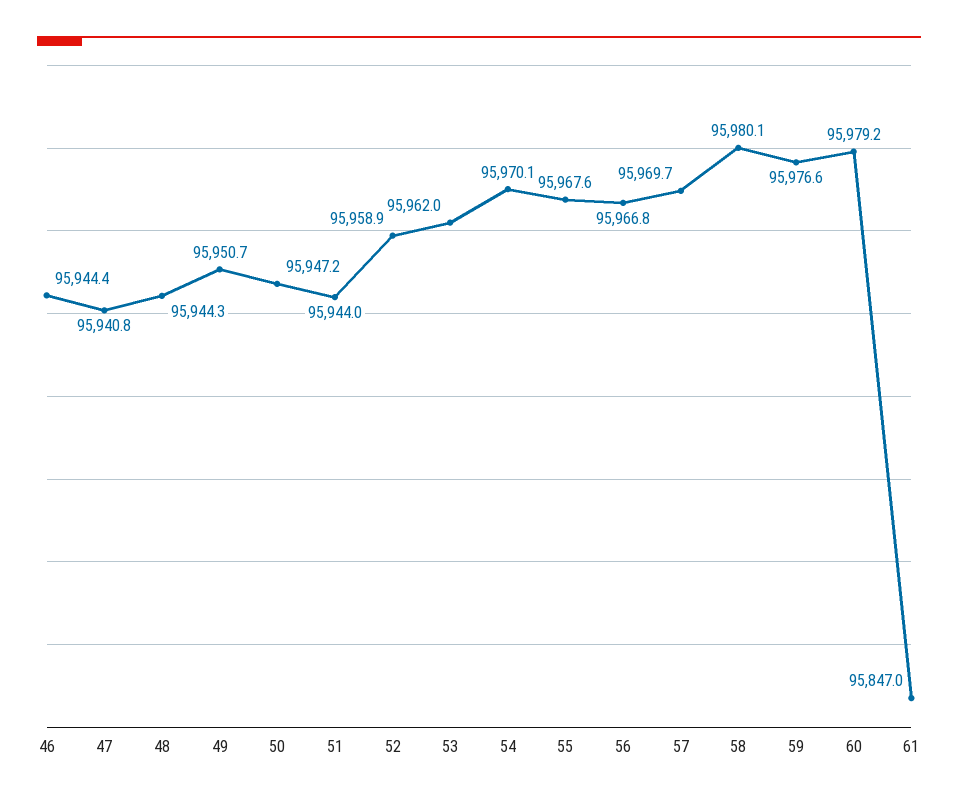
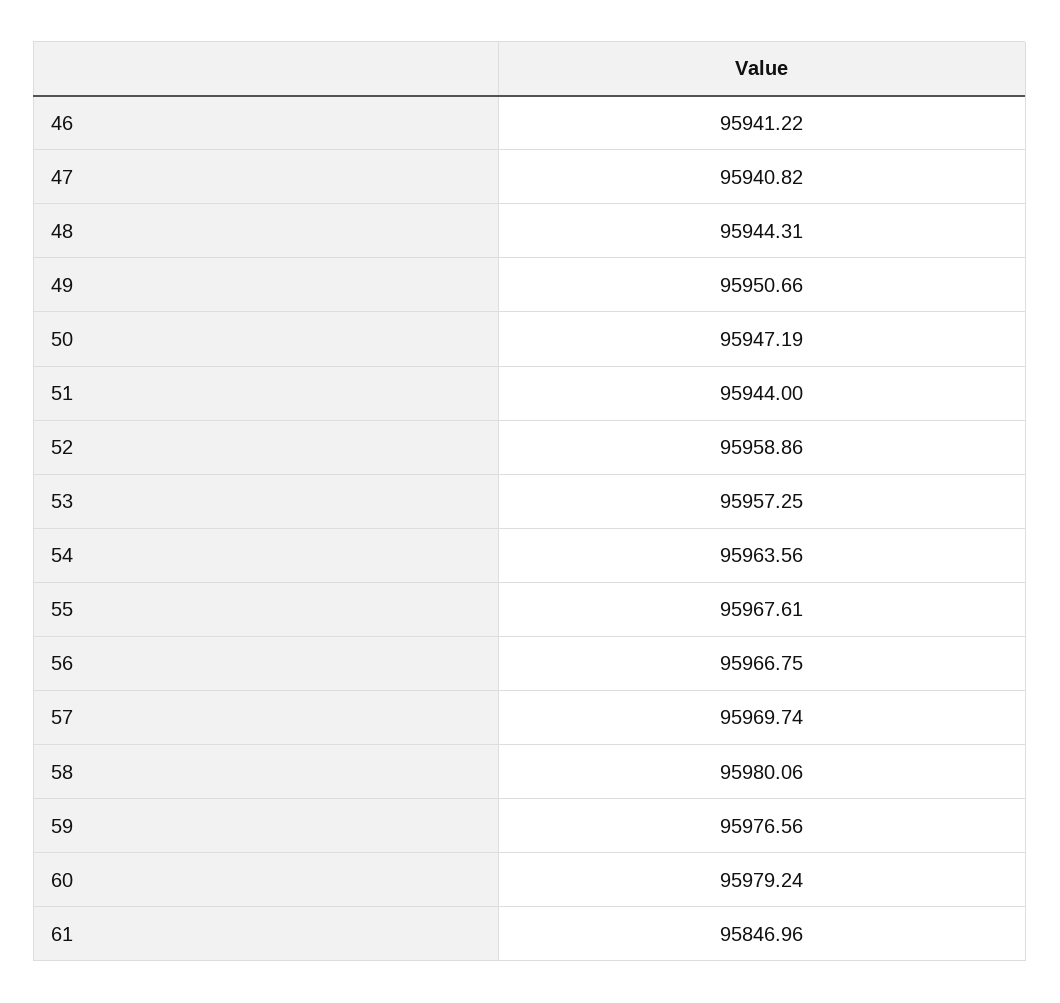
46: 95944.4 -> 95941.22
53: 95962 -> 95957.25
54: 95970.1 -> 95963.56

